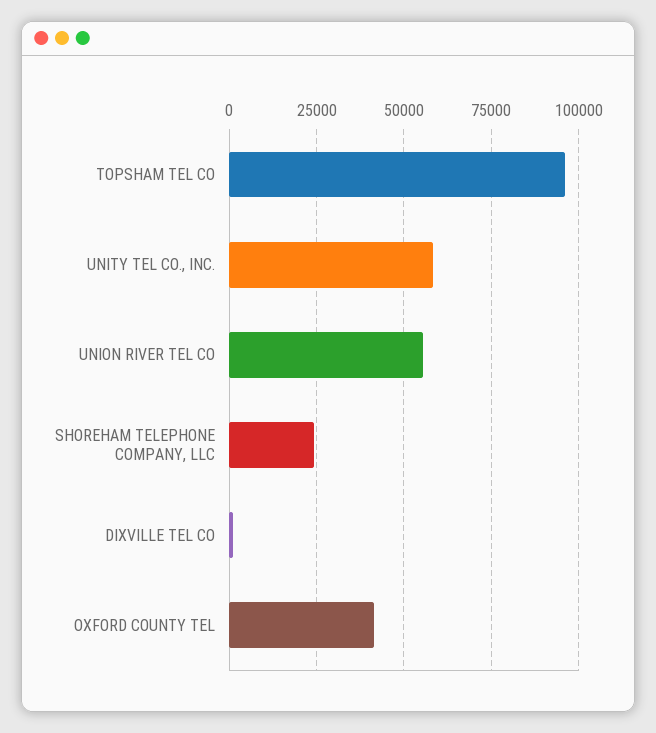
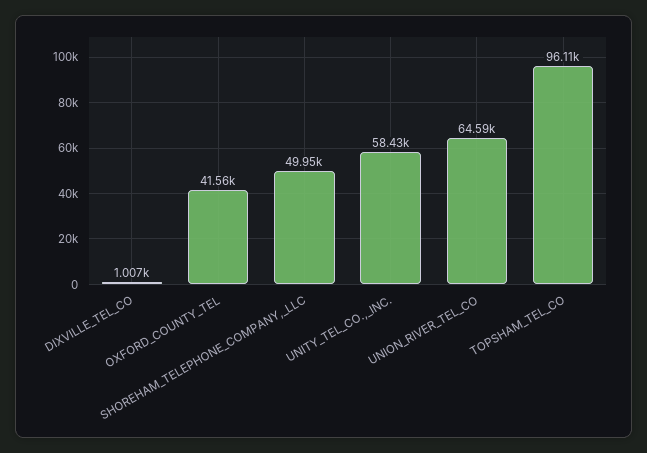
UNION RIVER TEL CO: 55000 -> 64590
SHOREHAM TELEPHONE COMPANY, LLC: 25000 -> 49950

